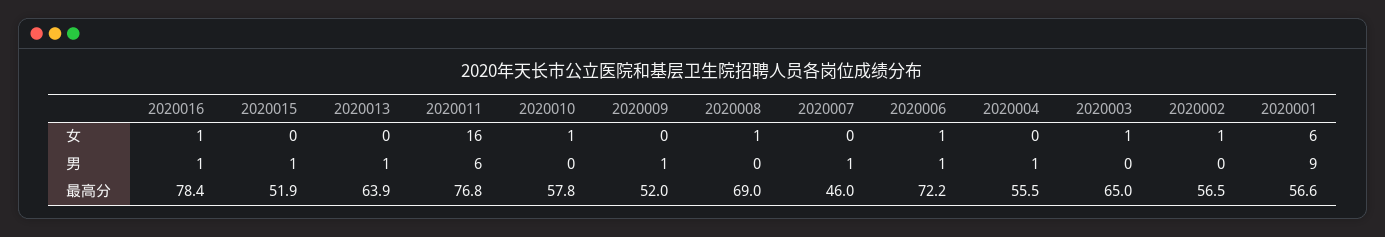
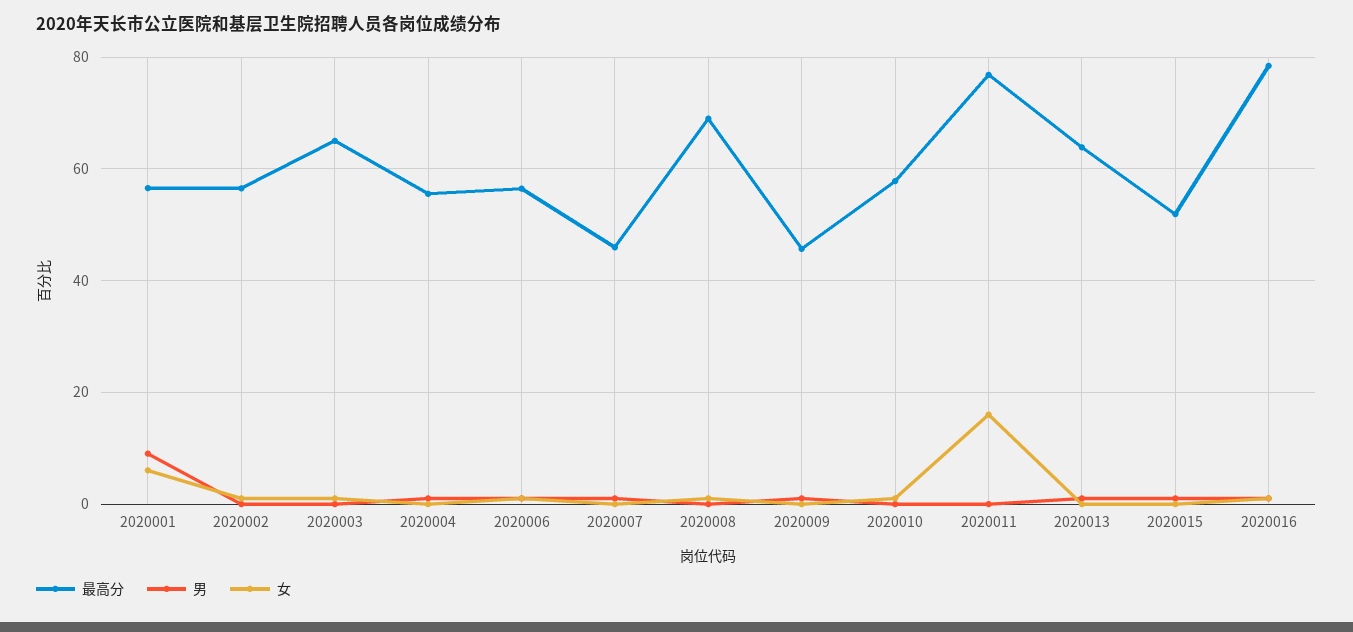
男, 2020011: 6 -> 0
最高分, 2020009: 52 -> 46
最高分, 2020006: 72.2 -> 56

